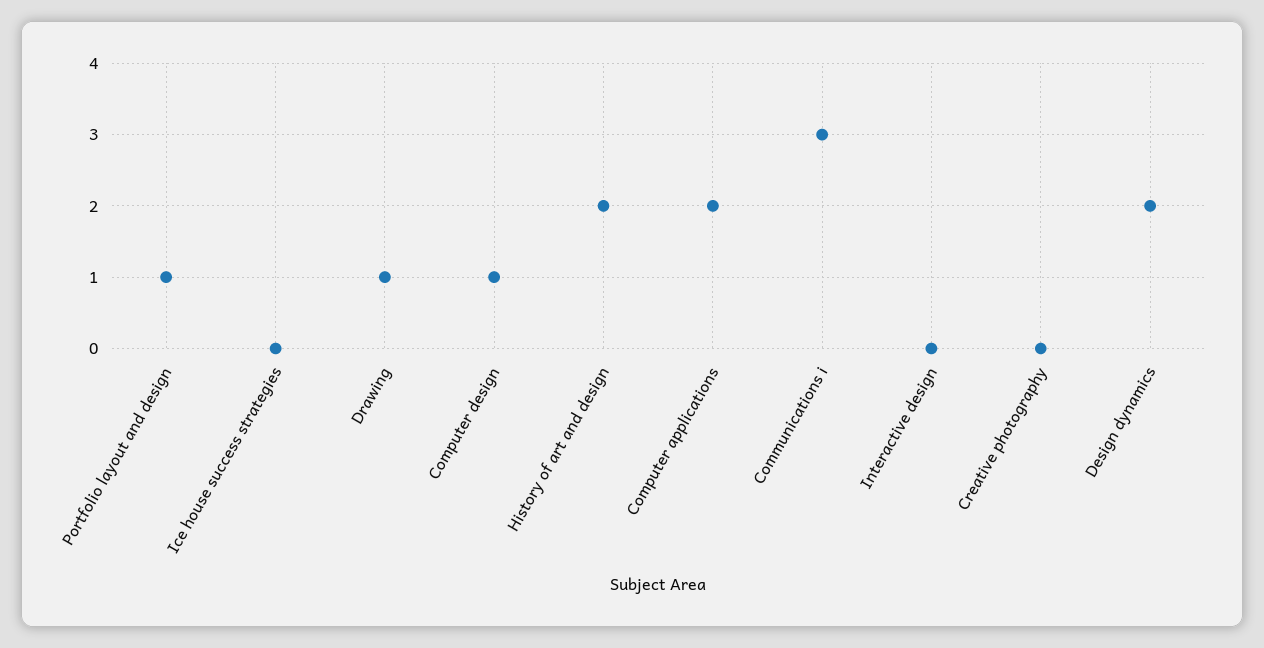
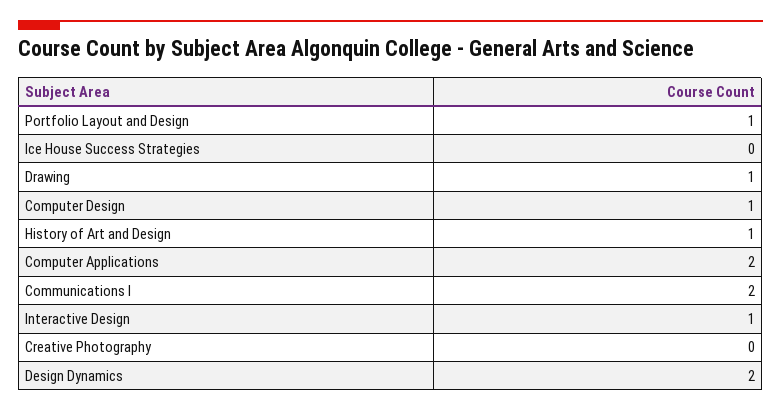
History of art and design: 2 -> 1
Communications i: 3 -> 2
Interactive design: 0 -> 1

